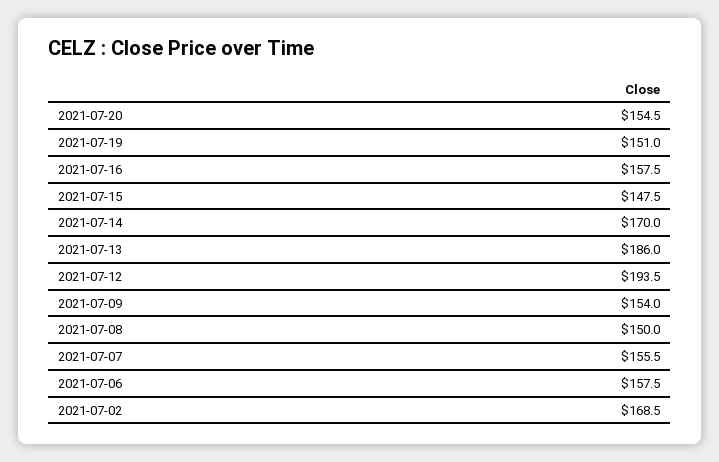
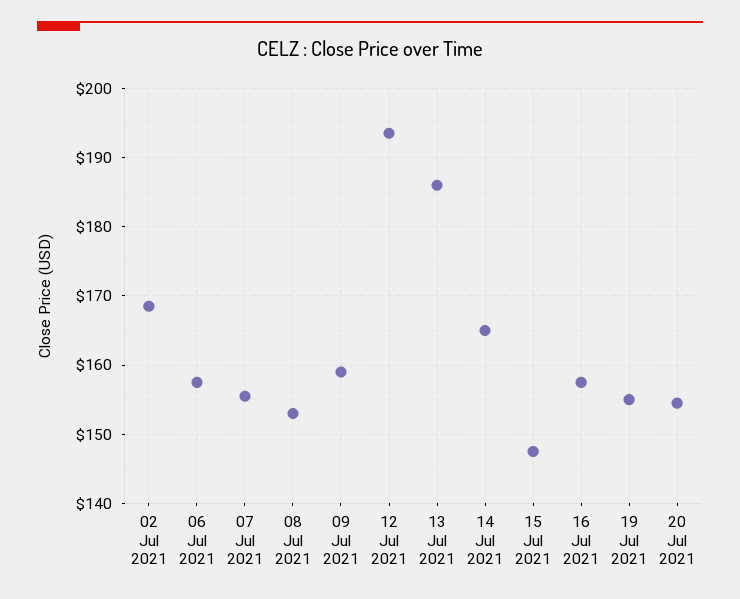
2021-07-19: 151 -> 155
2021-07-14: 170 -> 165
2021-07-09: 154 -> 159
2021-07-08: 150 -> 153

